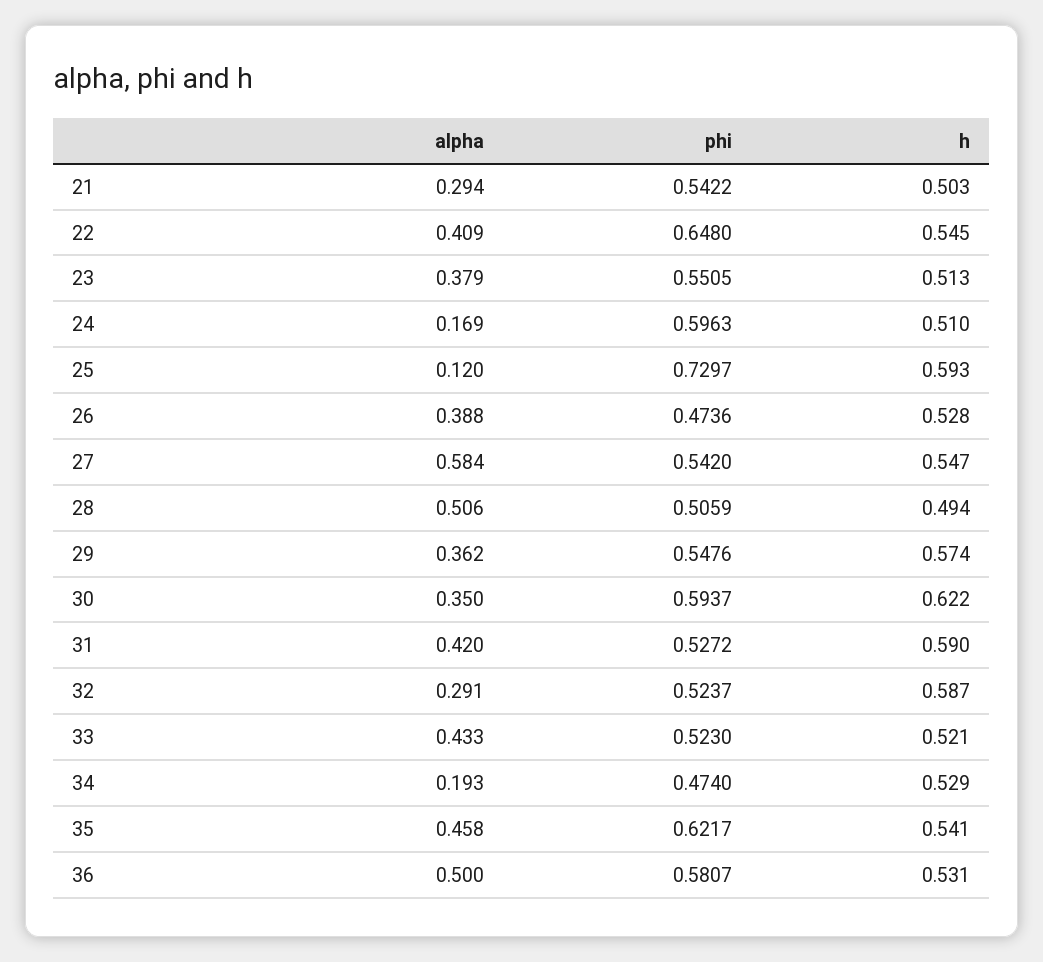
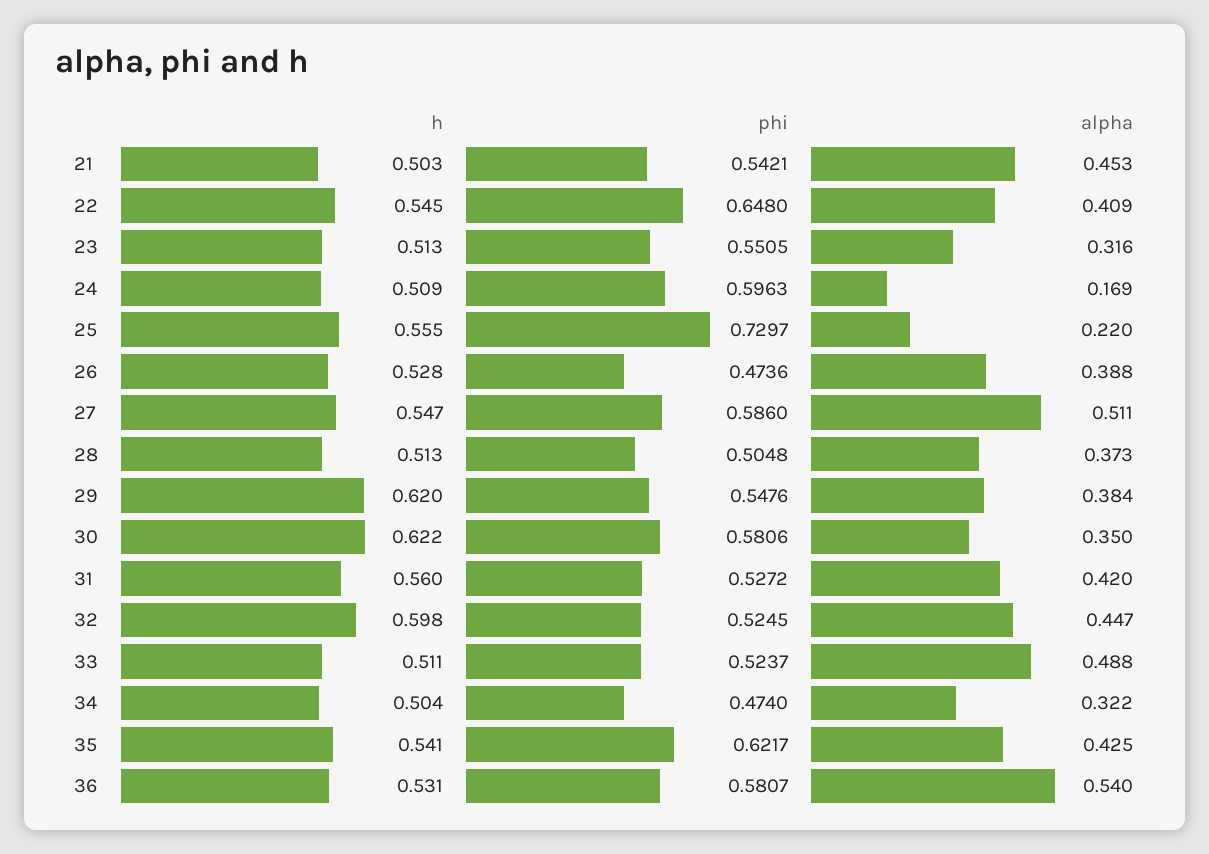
alpha, 21: 0.294 -> 0.453
phi, 21: 0.5422 -> 0.5421
alpha, 23: 0.379 -> 0.316
h, 24: 0.51 -> 0.509
alpha, 25: 0.12 -> 0.22
h, 25: 0.593 -> 0.555
alpha, 27: 0.584 -> 0.511
phi, 27: 0.542 -> 0.586
alpha, 28: 0.506 -> 0.373
phi, 28: 0.5059 -> 0.5048
h, 28: 0.494 -> 0.513
alpha, 29: 0.362 -> 0.384
h, 29: 0.574 -> 0.62
phi, 30: 0.5937 -> 0.5806
h, 31: 0.59 -> 0.56
alpha, 32: 0.291 -> 0.447
phi, 32: 0.5237 -> 0.5245
h, 32: 0.587 -> 0.598
alpha, 33: 0.433 -> 0.488
phi, 33: 0.523 -> 0.5237
h, 33: 0.521 -> 0.511
alpha, 34: 0.193 -> 0.322
h, 34: 0.529 -> 0.504
alpha, 35: 0.458 -> 0.425
alpha, 36: 0.5 -> 0.54

